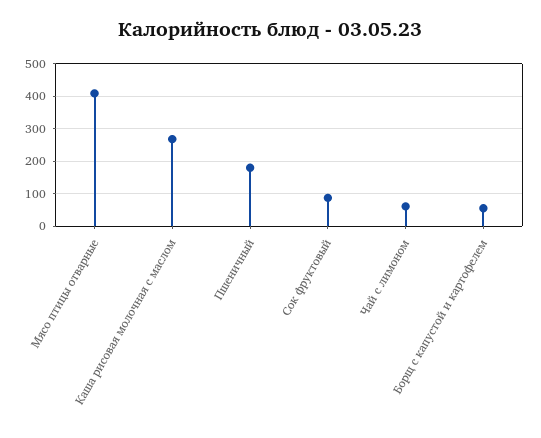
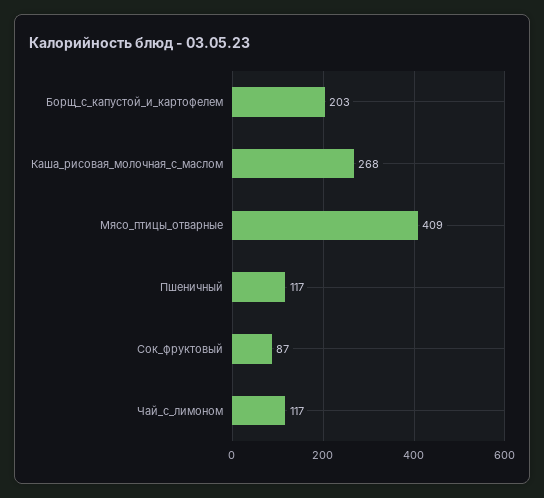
Пшеничный: 180 -> 117
Чай с лимоном: 60 -> 117
Борщ с капустой и картофелем: 60 -> 203

